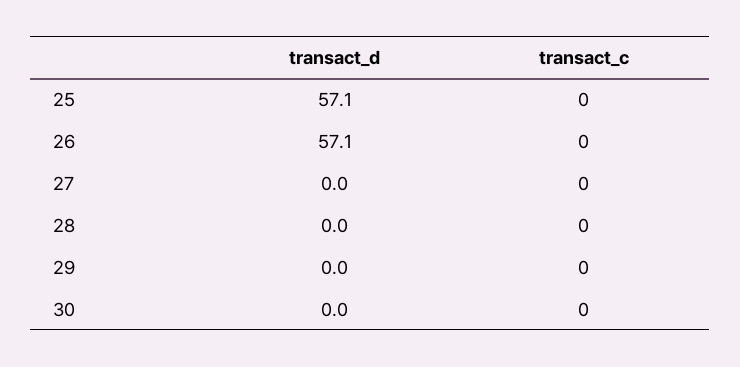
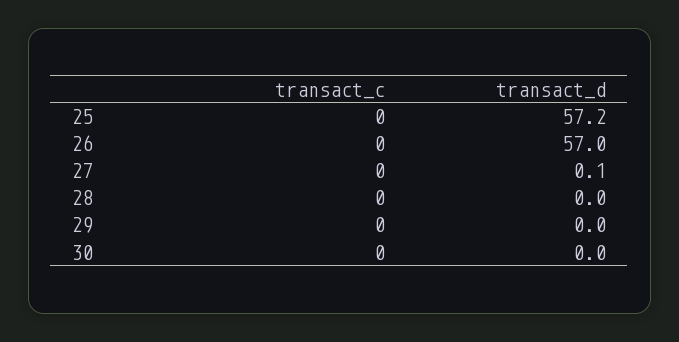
transact_d, 25: 57.1 -> 57.2
transact_d, 26: 57.1 -> 57
transact_d, 27: 0 -> 0.1

